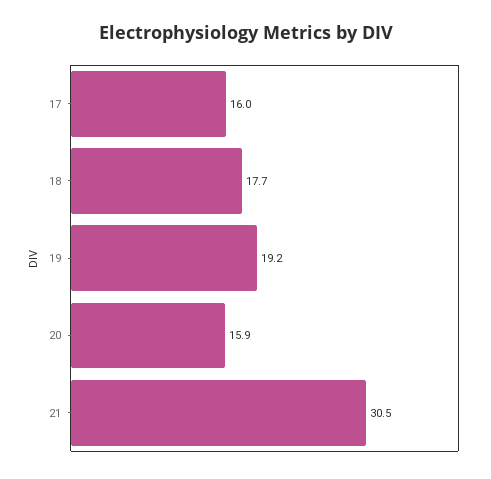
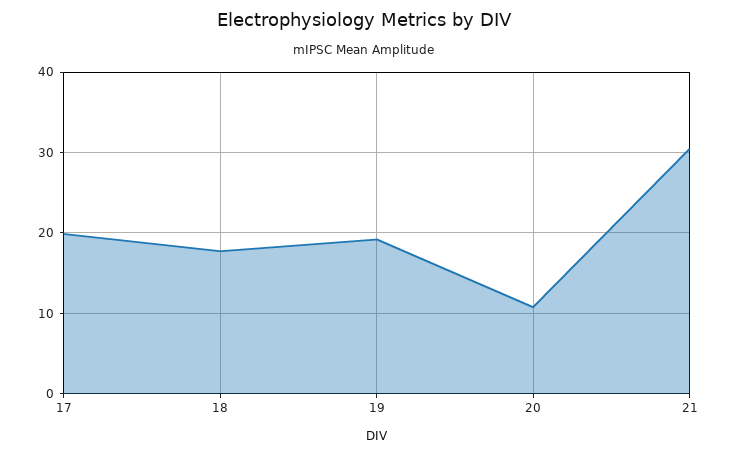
17: 16 -> 20
20: 15.9 -> 11

